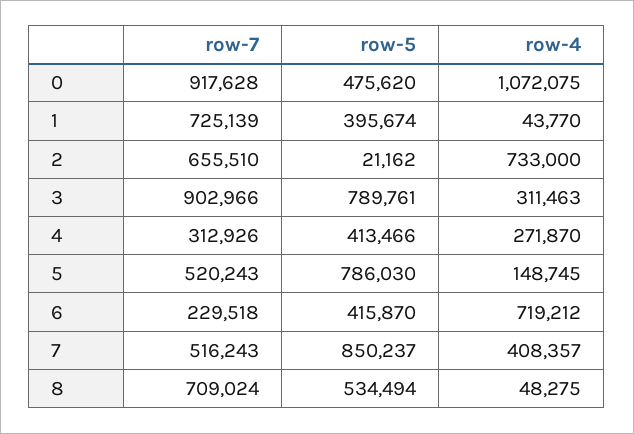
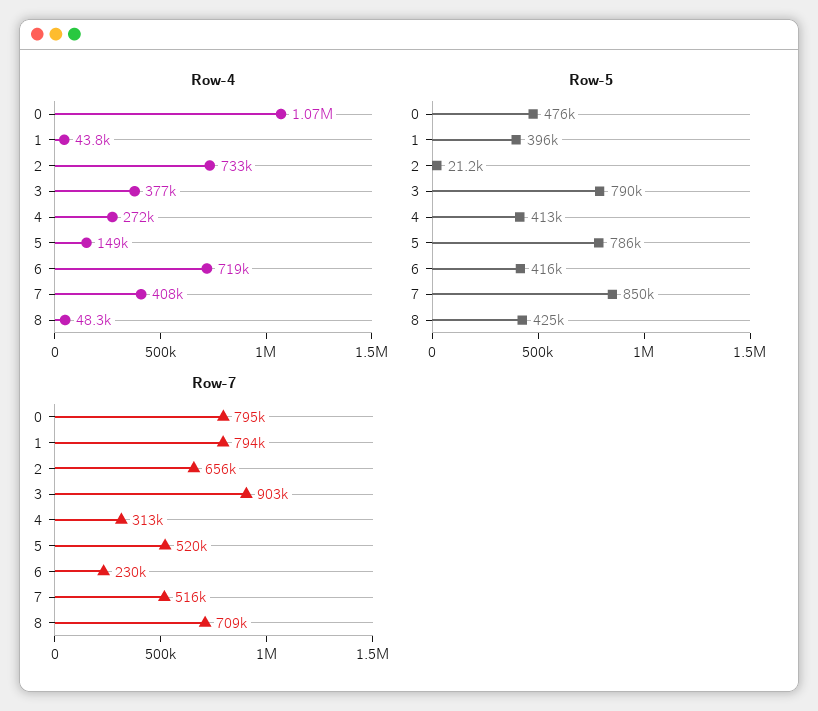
row-7, 0: 917628 -> 795000
row-7, 1: 725139 -> 794000
row-4, 3: 311463 -> 377000
row-5, 8: 534494 -> 425000

